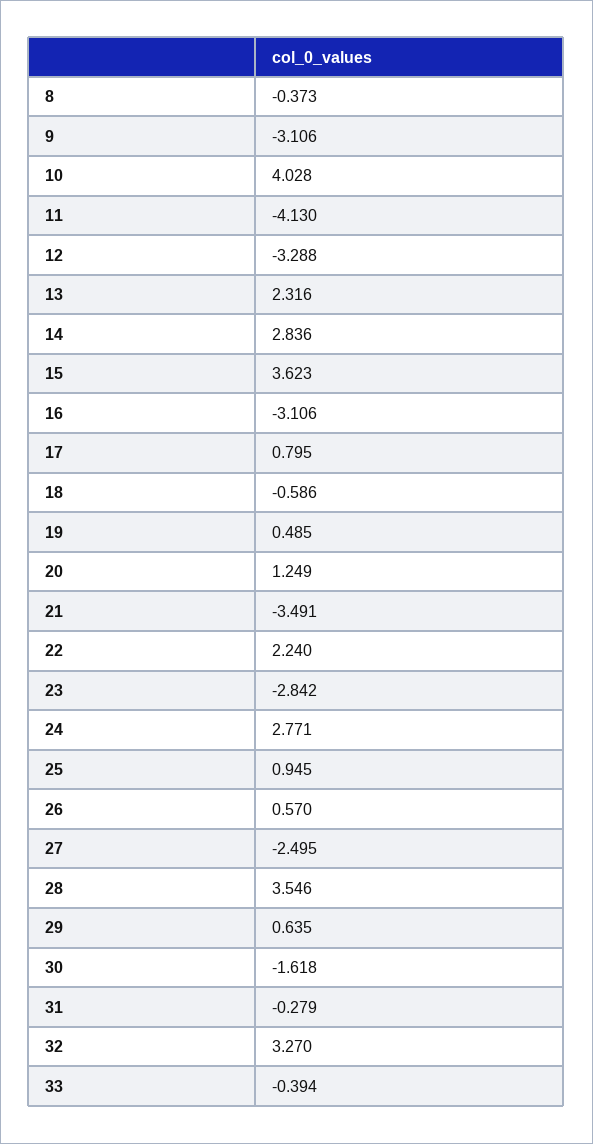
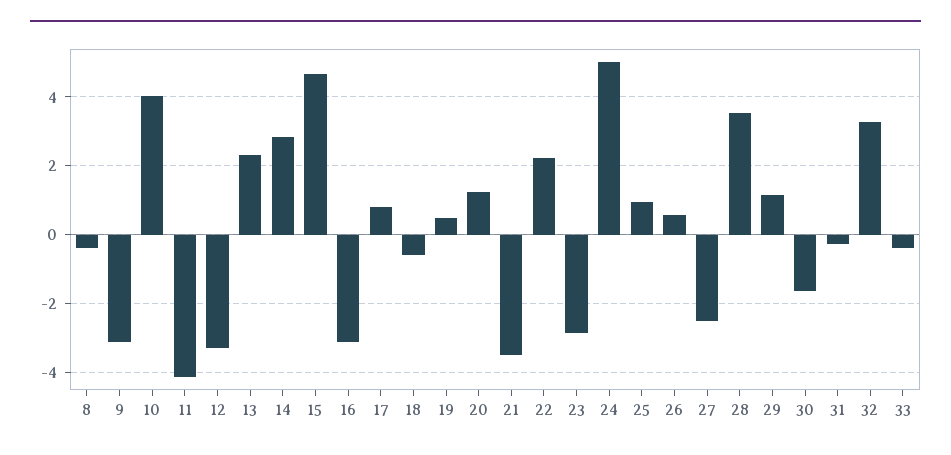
15: 3.623 -> 4.6
24: 2.771 -> 5
29: 0.635 -> 1.2

